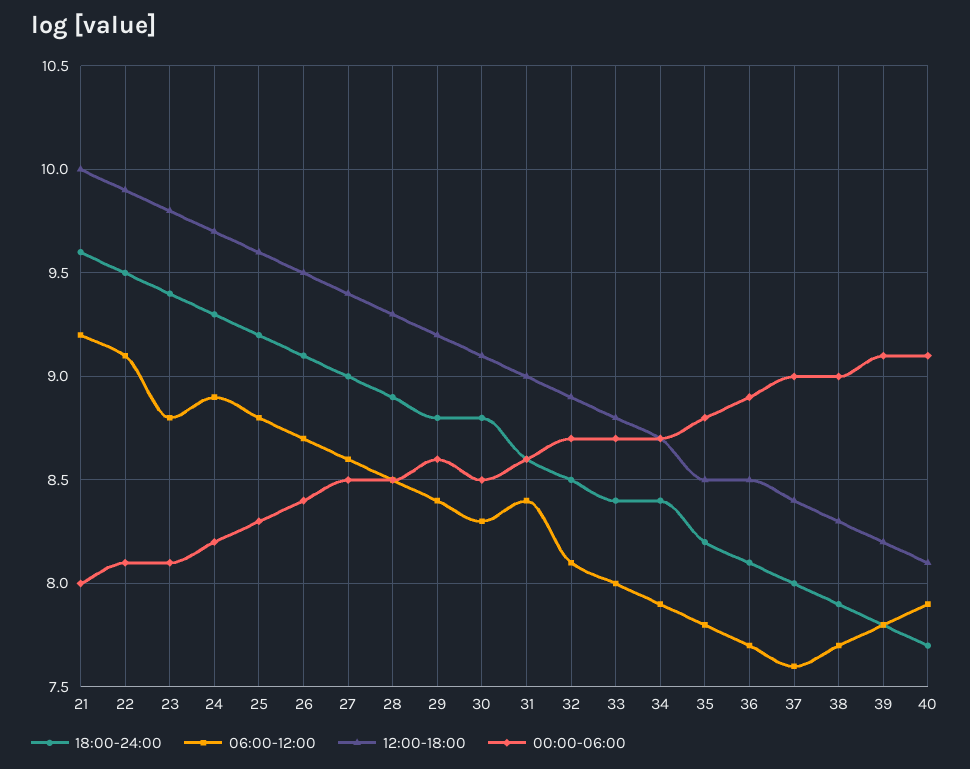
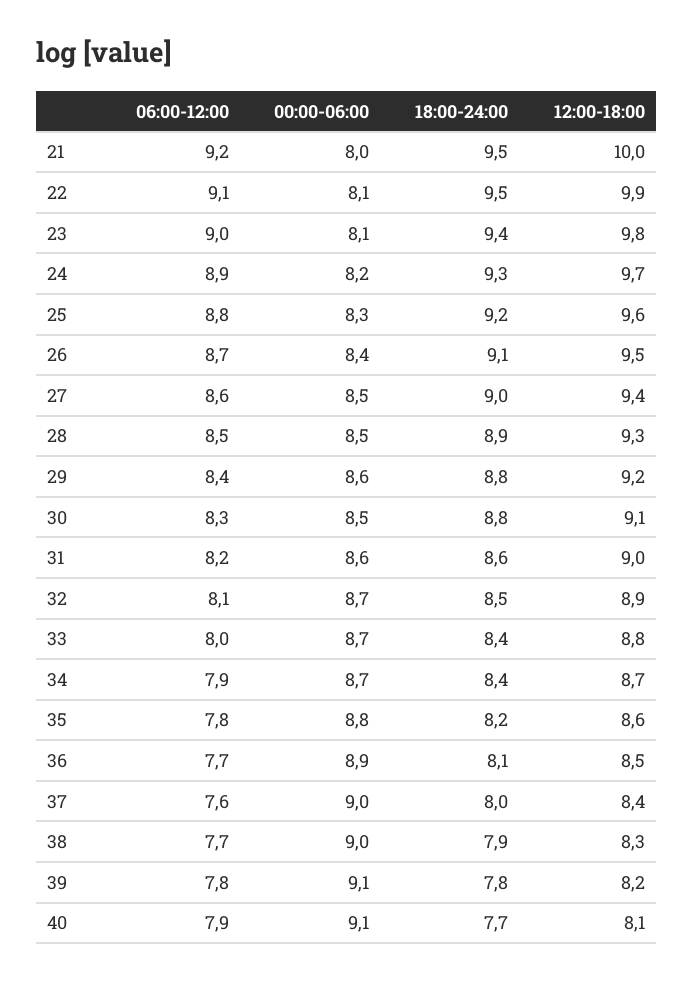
18:00-24:00, 21: 9.6 -> 9.5
06:00-12:00, 23: 8.8 -> 9
06:00-12:00, 31: 8.4 -> 8.2
12:00-18:00, 35: 8.5 -> 8.6

